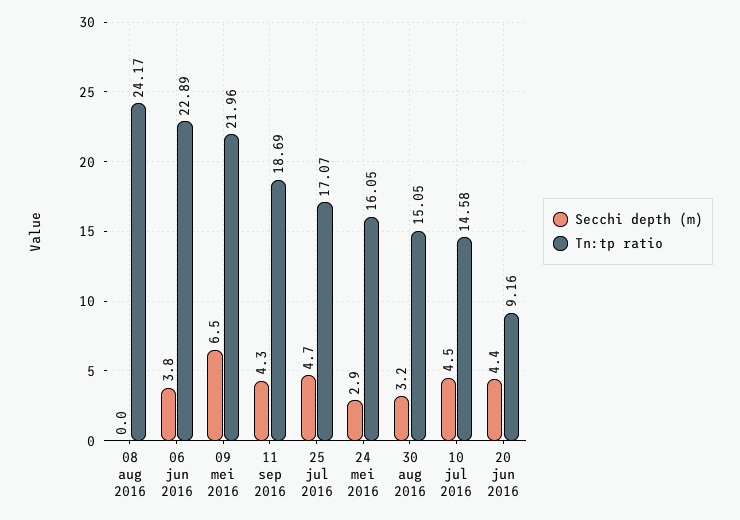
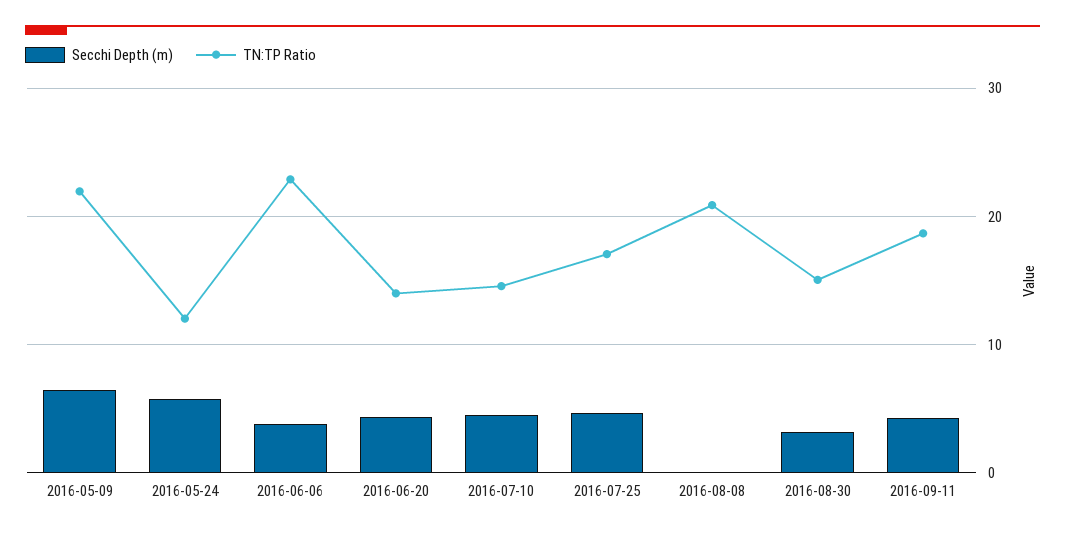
Tn:tp ratio, 08 aug 2016: 24.17 -> 21
Secchi depth (m), 24 mei 2016: 2.9 -> 6
Tn:tp ratio, 24 mei 2016: 16.05 -> 12
Tn:tp ratio, 20 jun 2016: 9.16 -> 14

